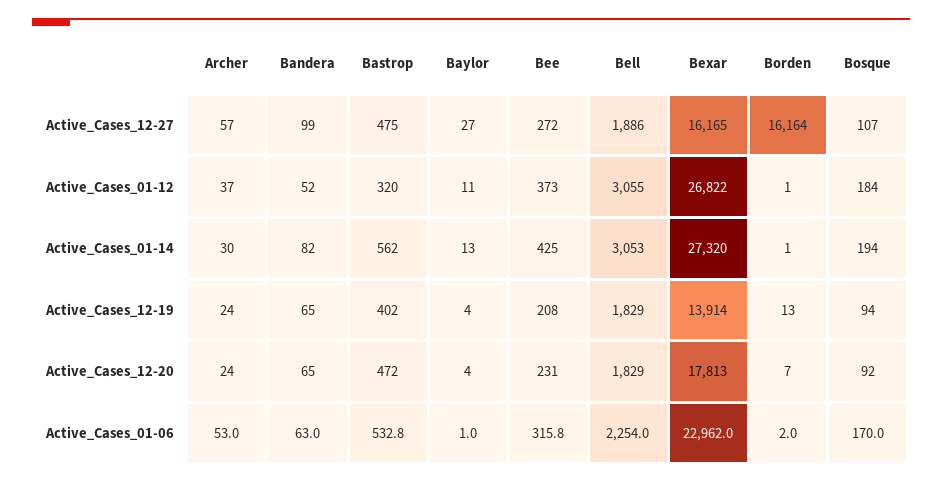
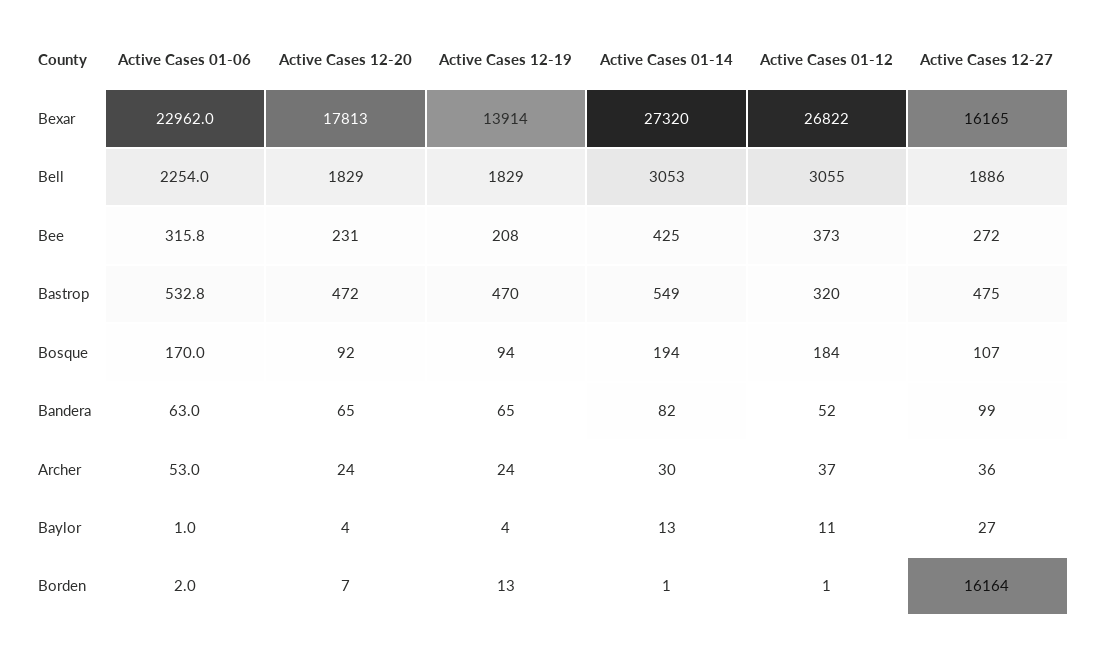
Archer, Active_Cases_12-27: 57 -> 36
Bastrop, Active_Cases_01-14: 562 -> 549
Bastrop, Active_Cases_12-19: 402 -> 470

